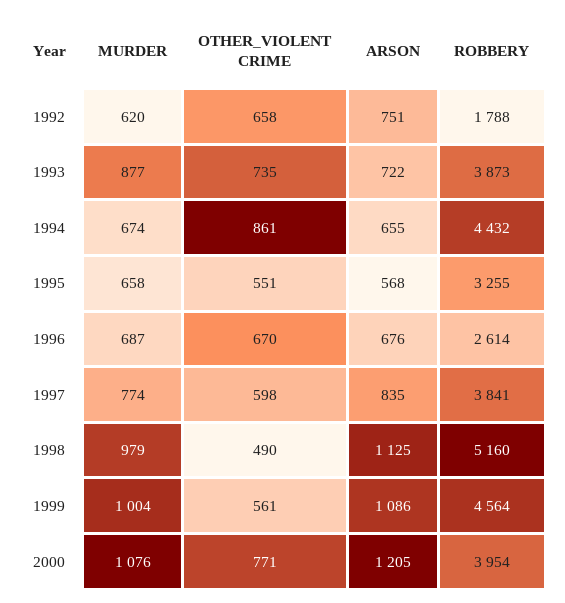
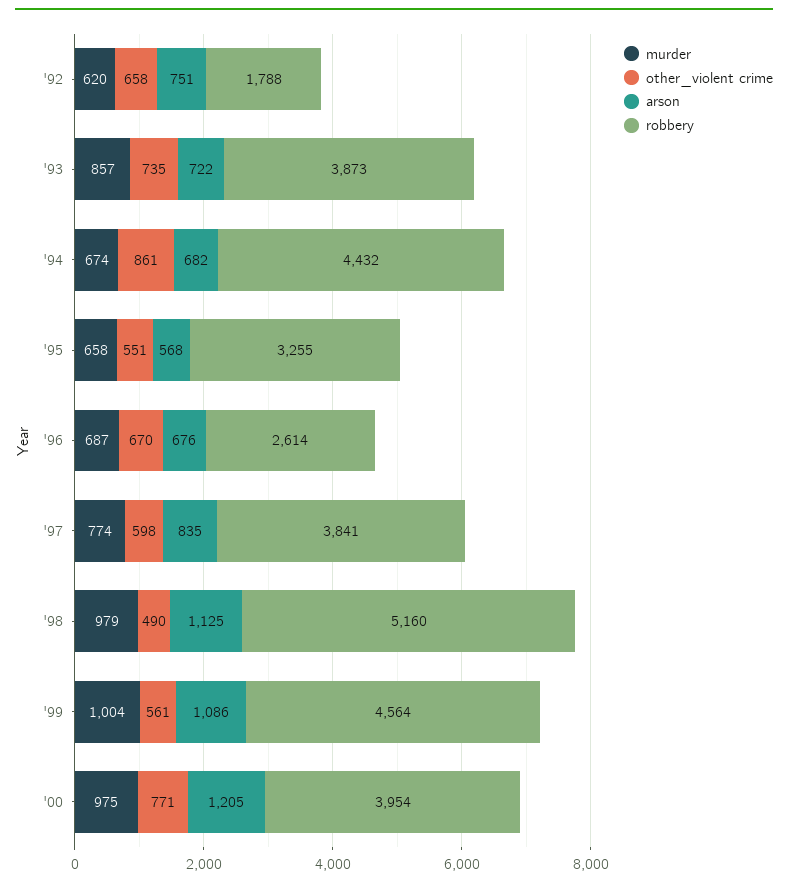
MURDER, 1993: 877 -> 857
ARSON, 1994: 655 -> 682
MURDER, 2000: 1076 -> 975

